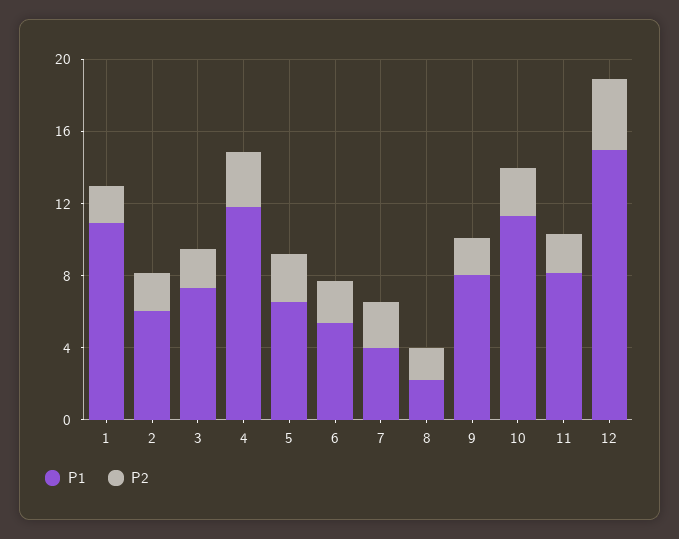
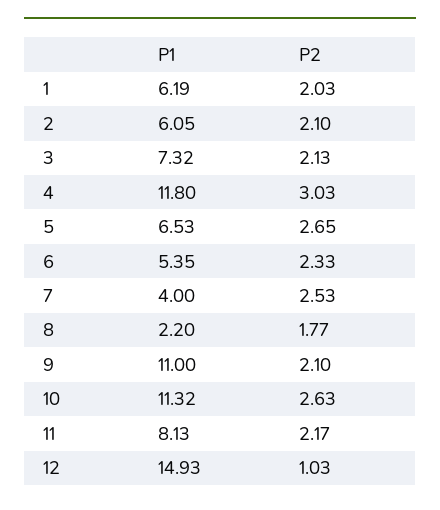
P1, 1: 11 -> 6.19
P1, 9: 8 -> 11
P2, 12: 4 -> 1.03

